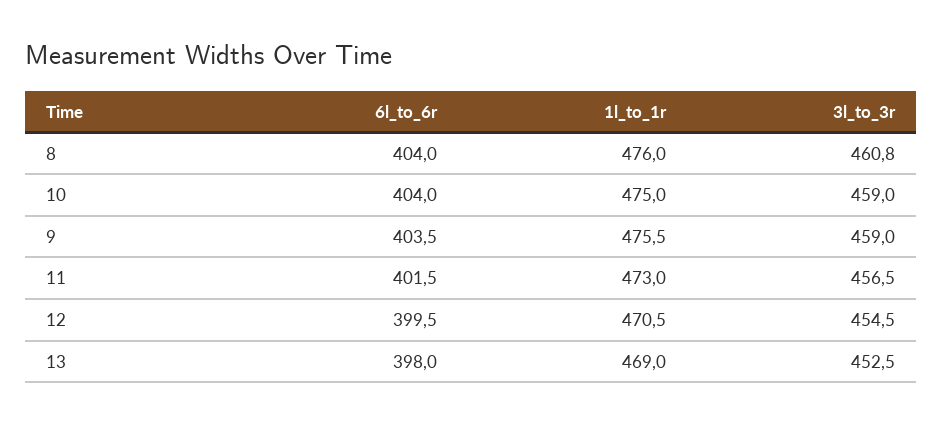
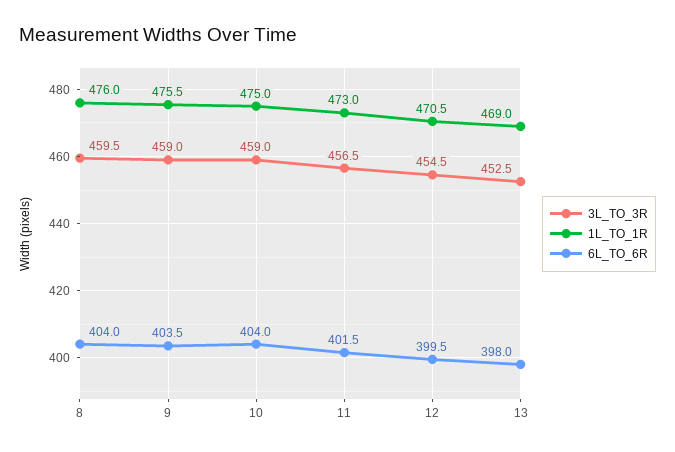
3l_to_3r, 8: 460.8 -> 459.5

